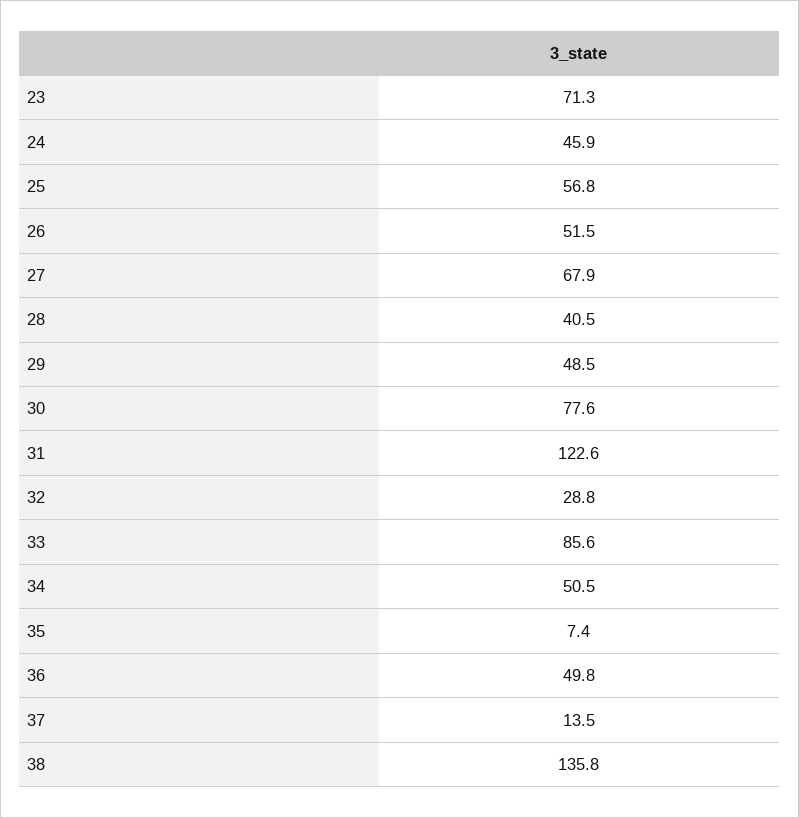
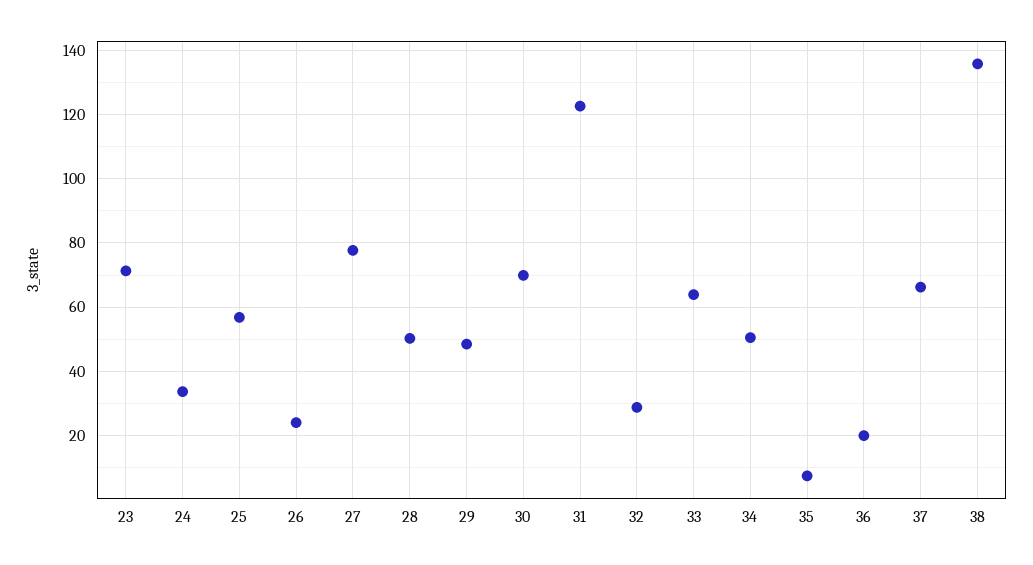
24: 45.9 -> 34
26: 51.5 -> 24
27: 67.9 -> 78
28: 40.5 -> 50
30: 77.6 -> 70
33: 85.6 -> 64
36: 49.8 -> 20
37: 13.5 -> 66

